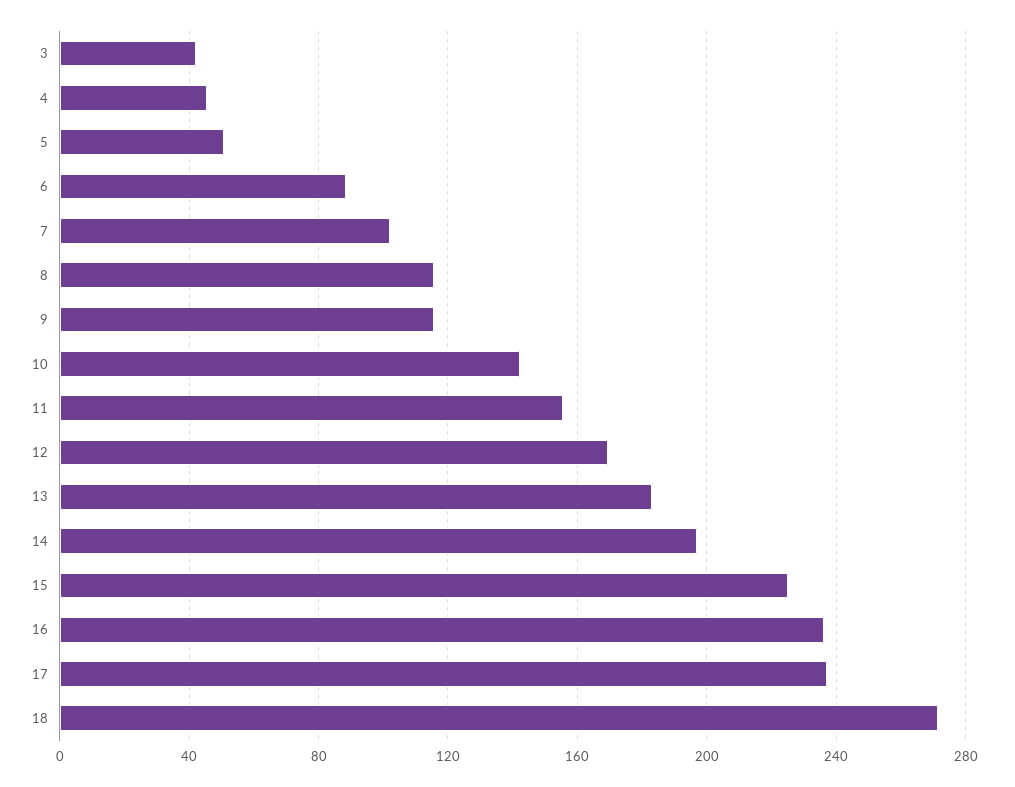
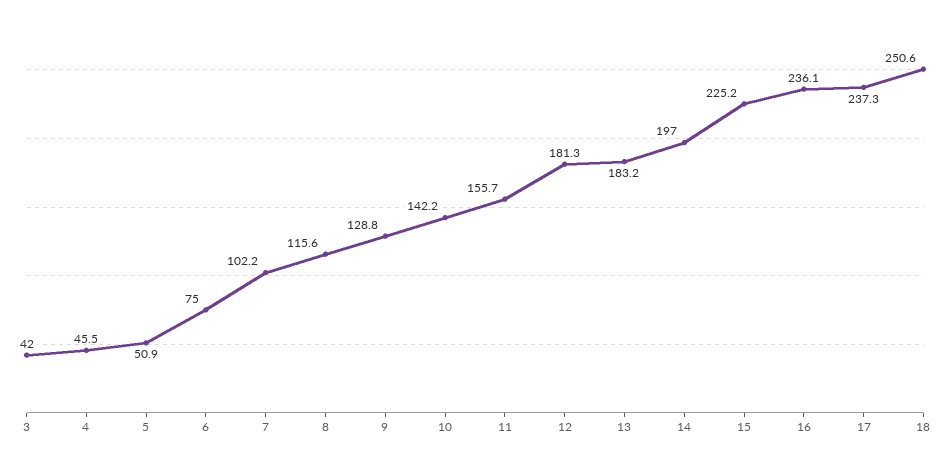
6: 90 -> 75
9: 115 -> 128.8
12: 170 -> 181.3
18: 270 -> 250.6

